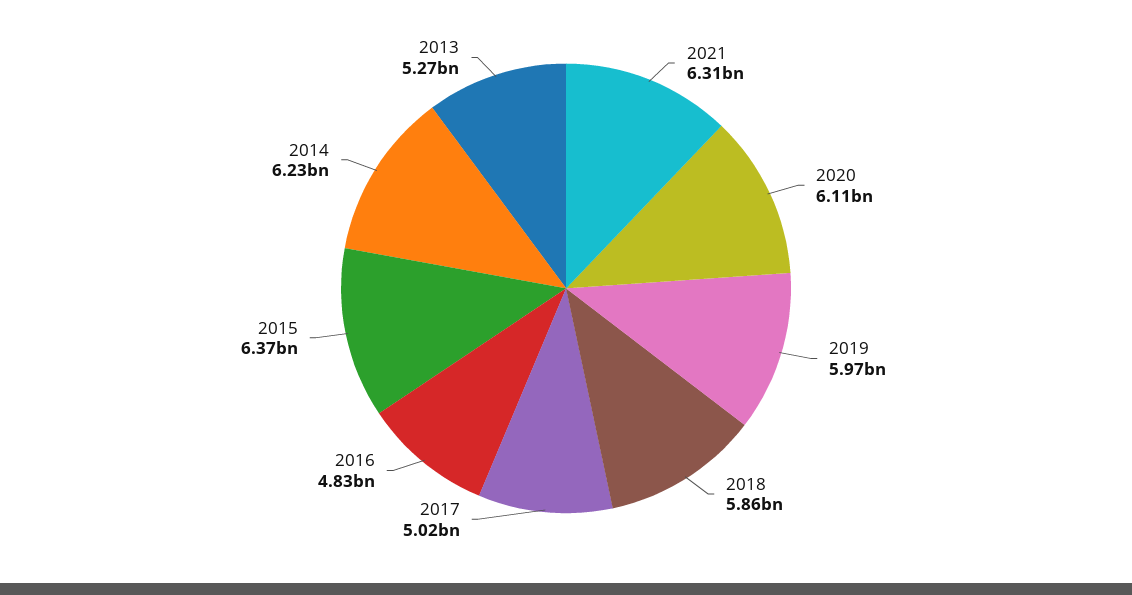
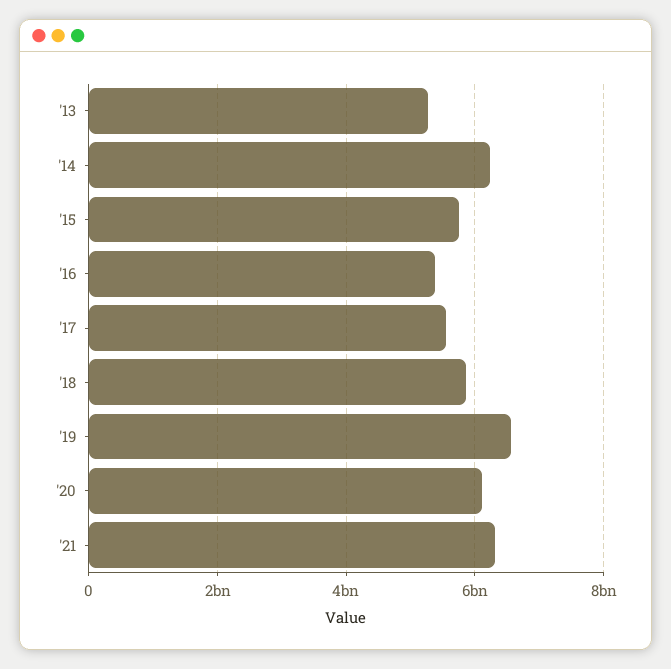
2019: 5970000000 -> 6600000000
2017: 5020000000 -> 5600000000
2016: 4830000000 -> 5400000000
2015: 6370000000 -> 5800000000

